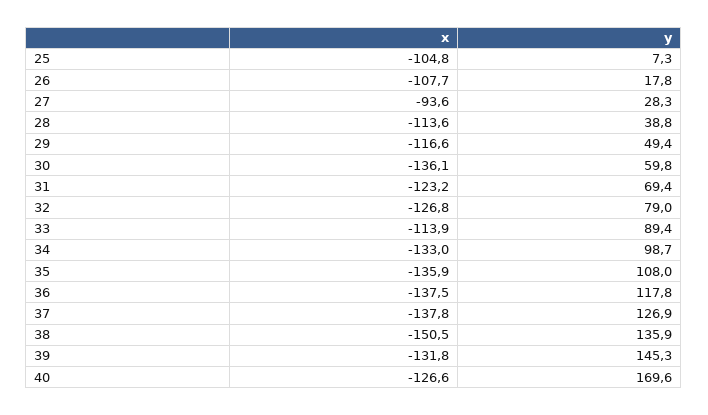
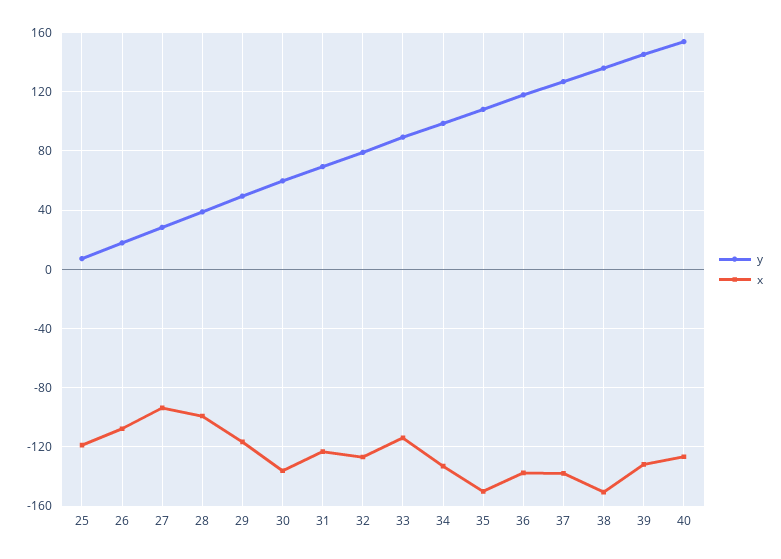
x, 25: -104.8 -> -120
x, 28: -113.6 -> -100
x, 35: -135.9 -> -150
y, 40: 169.6 -> 155

